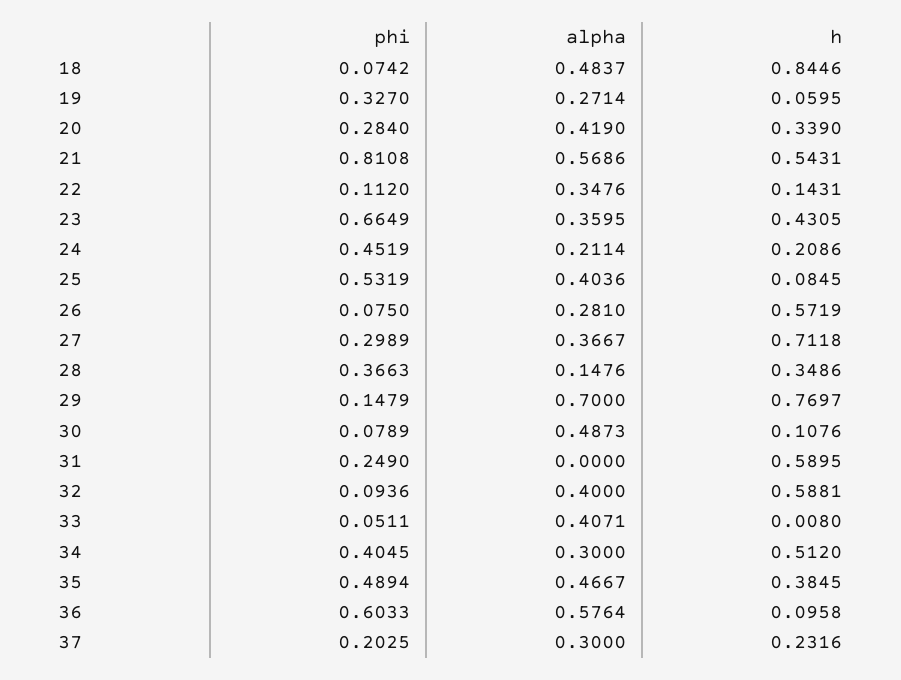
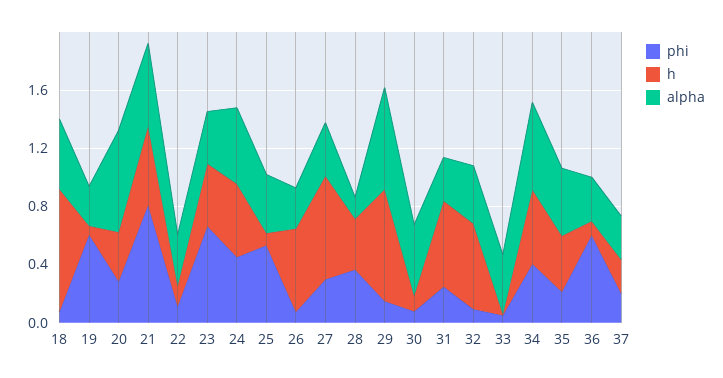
phi, 19: 0.327 -> 0.6
alpha, 20: 0.419 -> 0.7
alpha, 24: 0.2114 -> 0.5
h, 24: 0.2086 -> 0.5
alpha, 31: 0 -> 0.3
alpha, 34: 0.3 -> 0.6
phi, 35: 0.4894 -> 0.2
alpha, 36: 0.5764 -> 0.3

